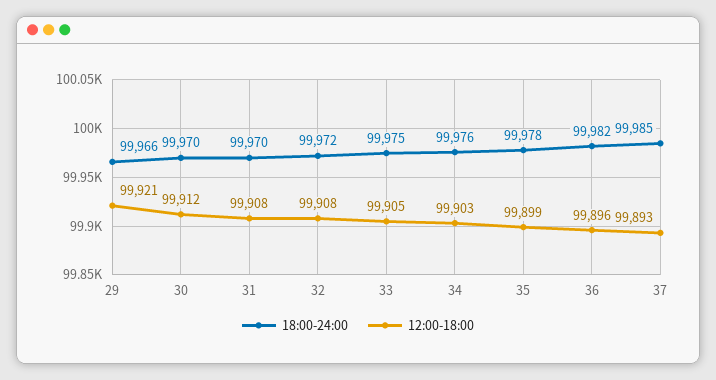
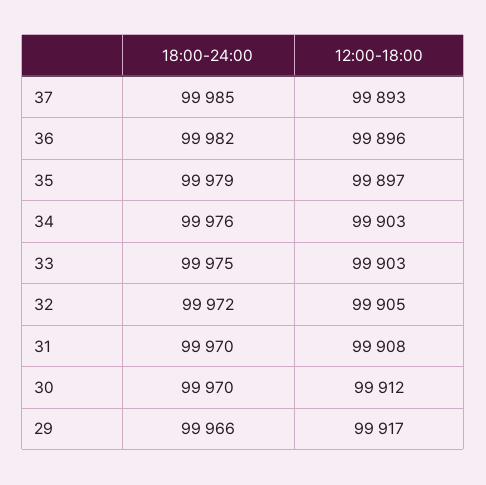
12:00-18:00, 29: 99921 -> 99917
12:00-18:00, 32: 99908 -> 99905
12:00-18:00, 33: 99905 -> 99903
18:00-24:00, 35: 99978 -> 99979
12:00-18:00, 35: 99899 -> 99897

